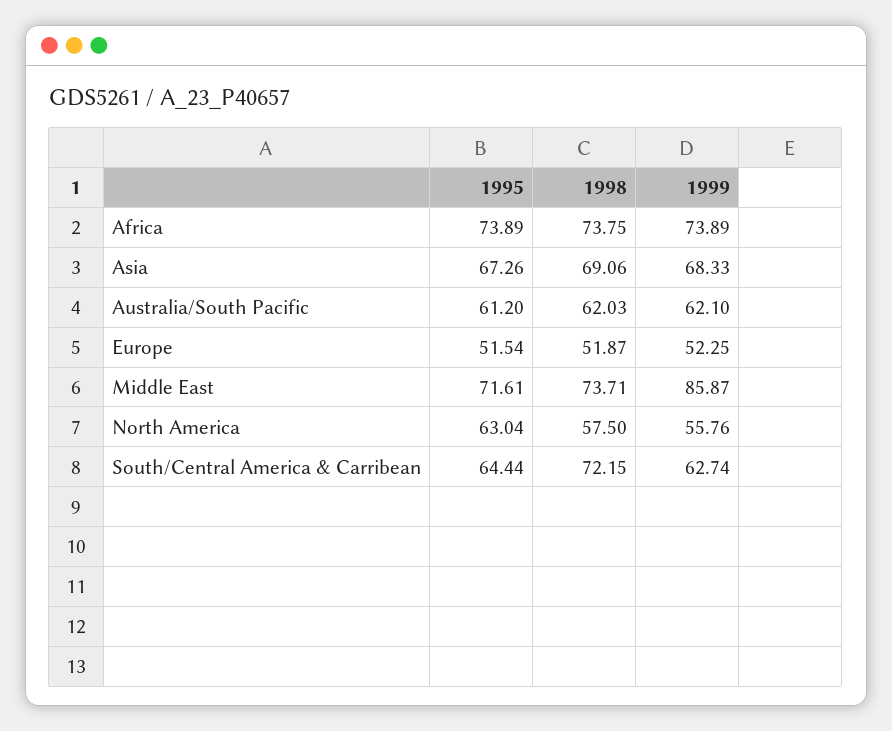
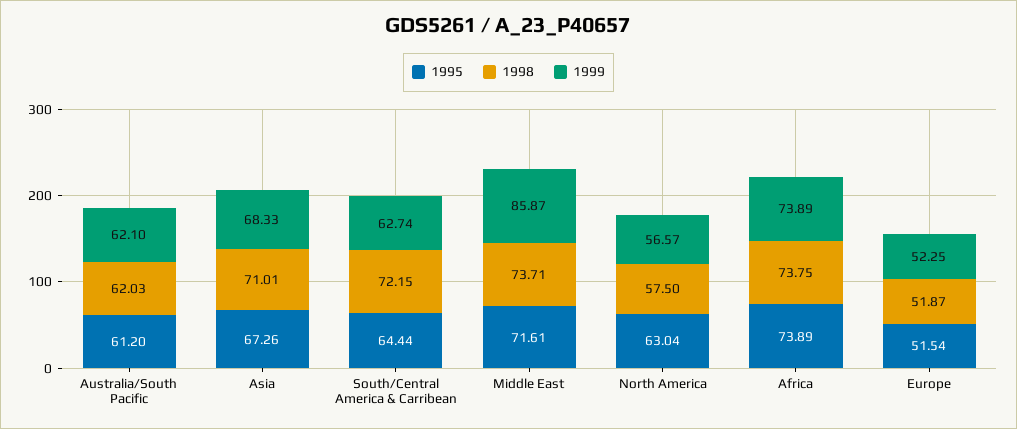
1998, Asia: 69.06 -> 71.01
1999, North America: 55.76 -> 56.57

